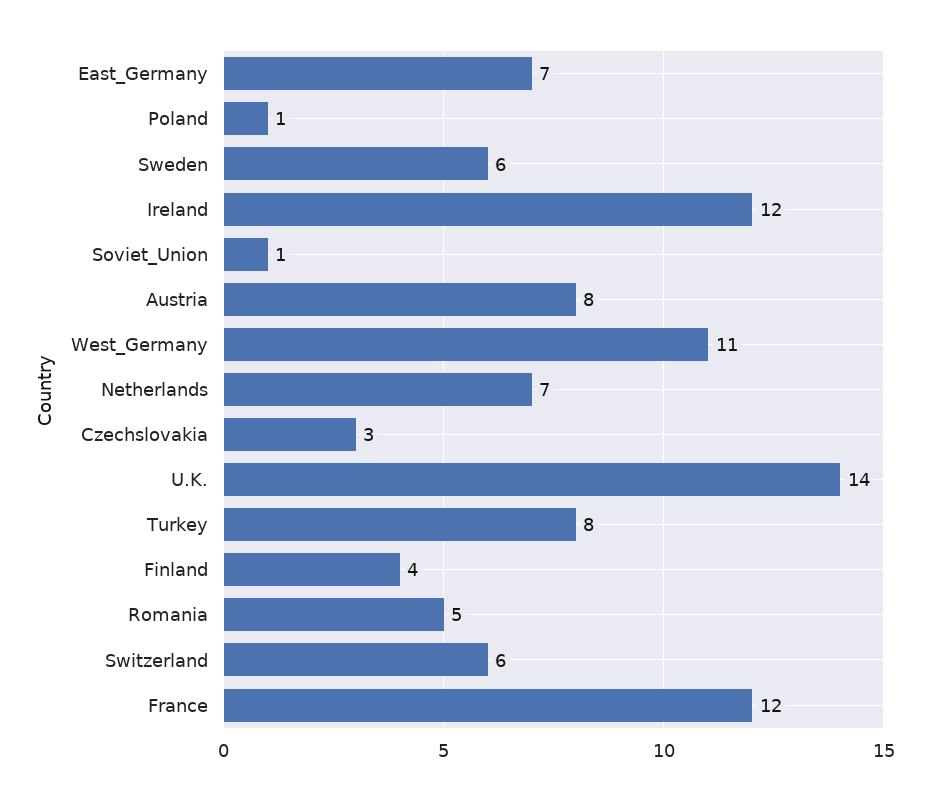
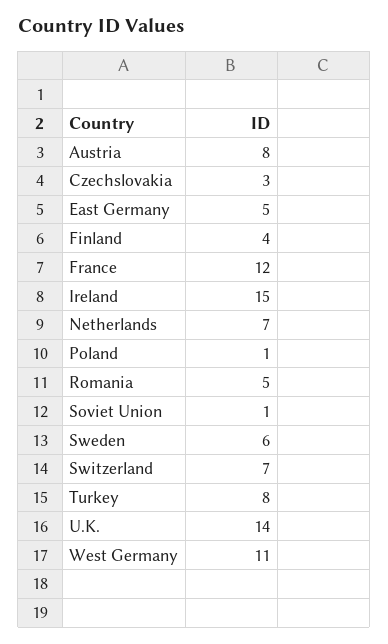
East_Germany: 7 -> 5
Ireland: 12 -> 15
Switzerland: 6 -> 7

